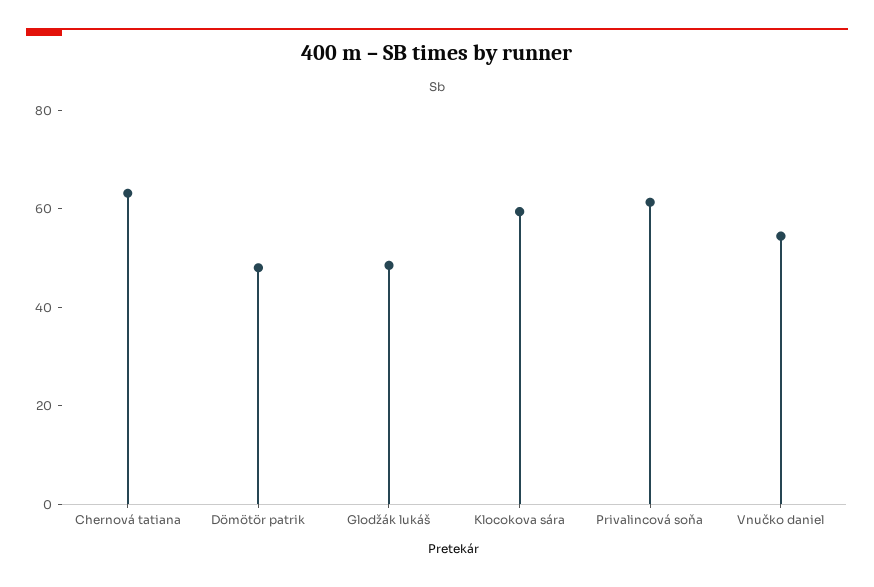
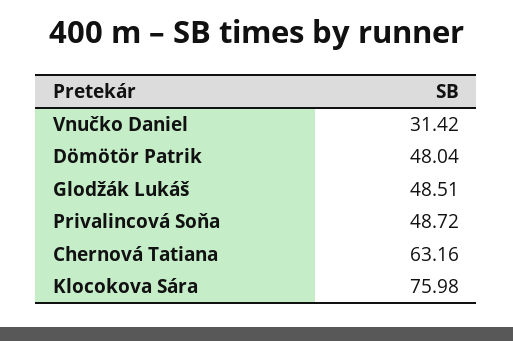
Klocokova sára: 60 -> 75.98
Privalincová soňa: 60 -> 48.72
Vnučko daniel: 55 -> 31.42

